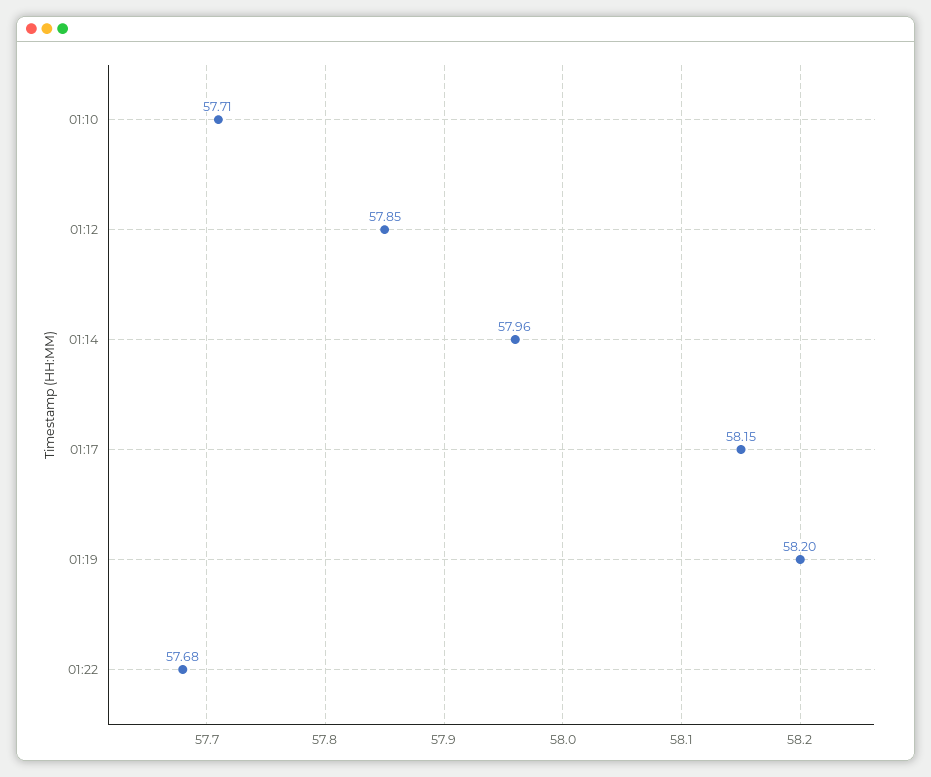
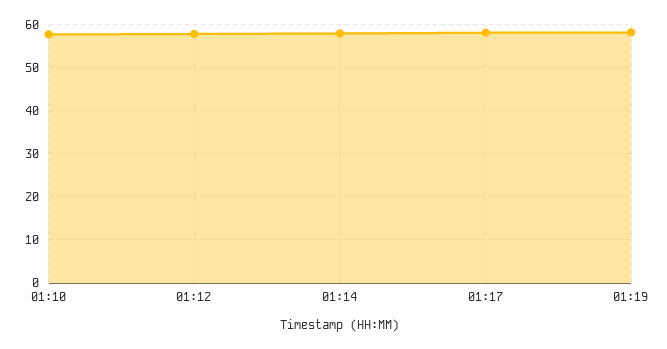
01:22: 57.68 -> none

